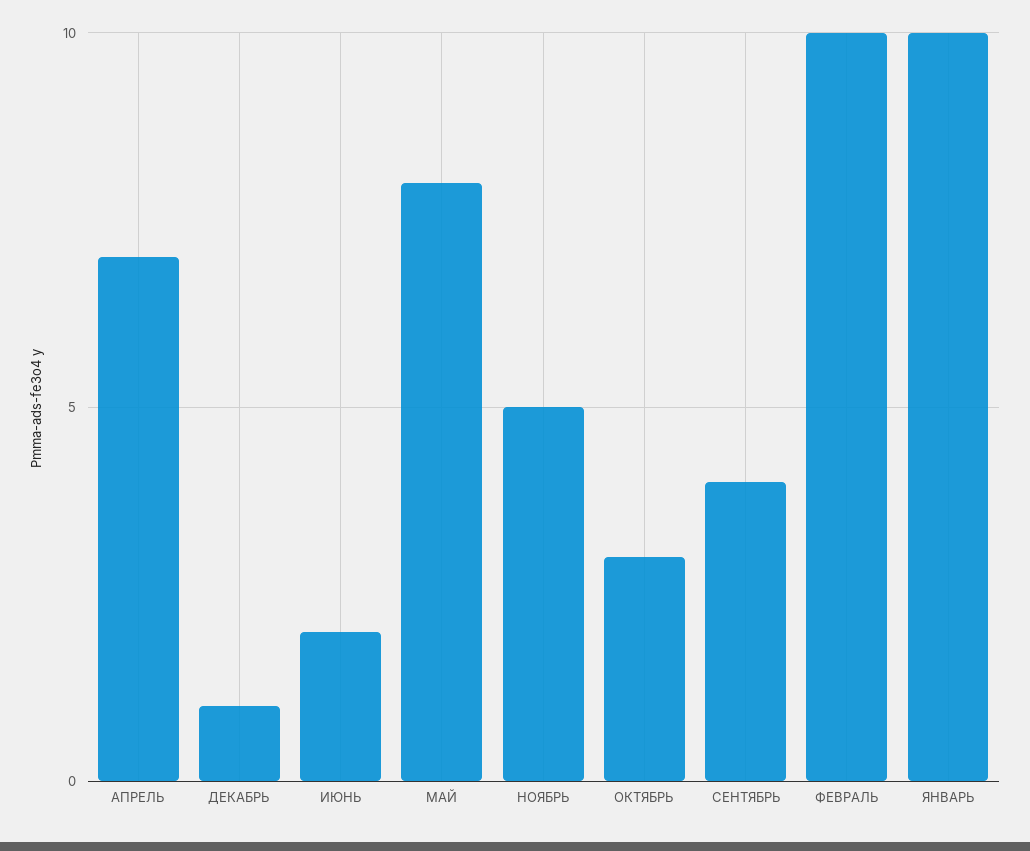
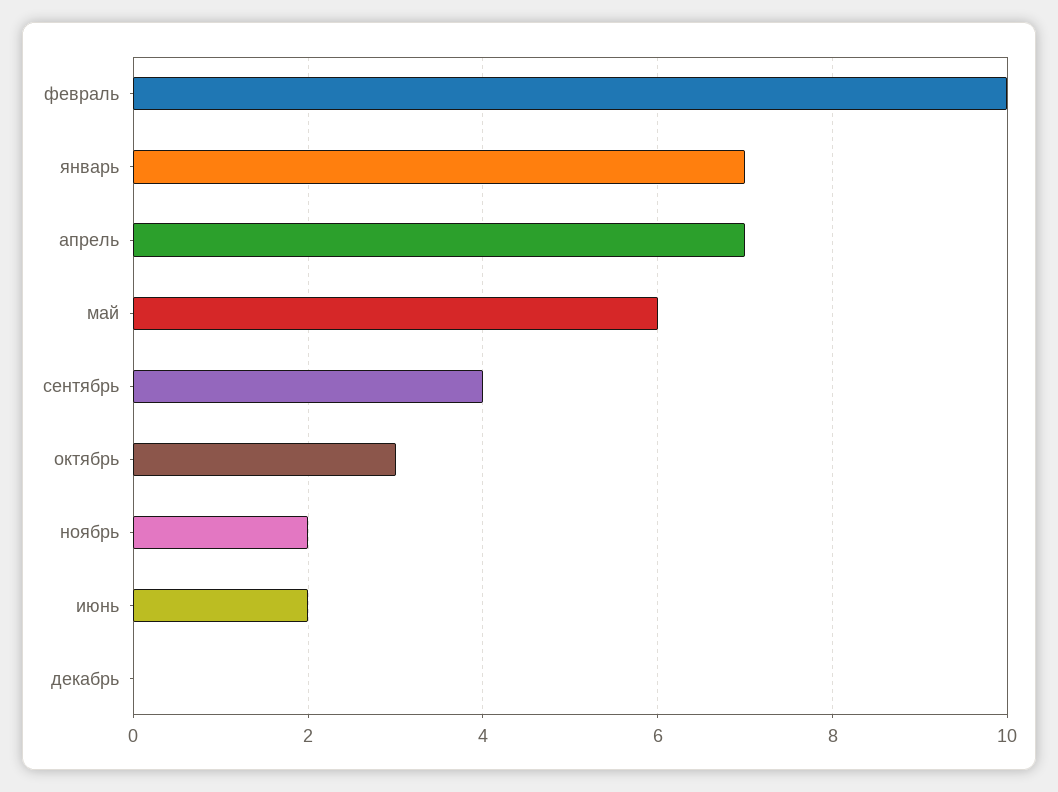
ДЕКАБРЬ: 1 -> 0
МАЙ: 8 -> 6
НОЯБРЬ: 5 -> 2
ЯНВАРЬ: 10 -> 7

